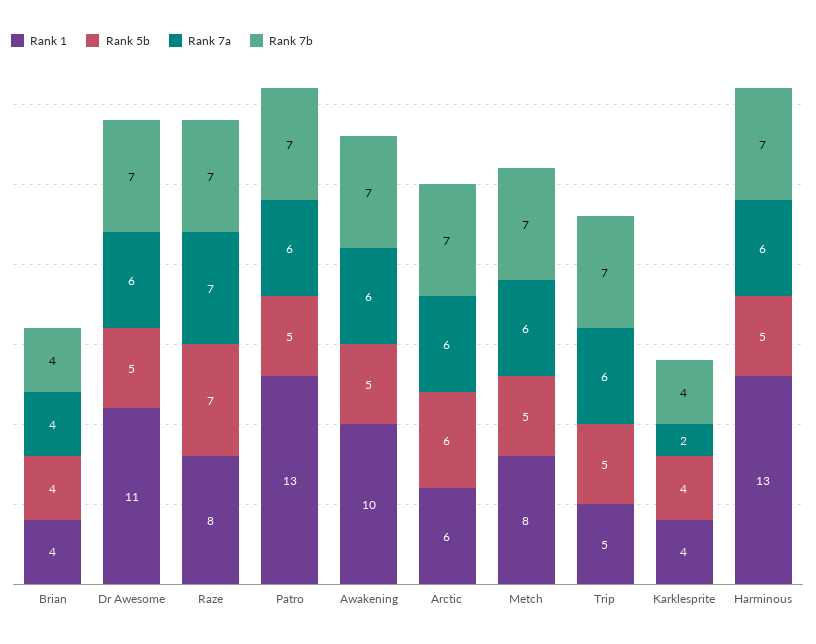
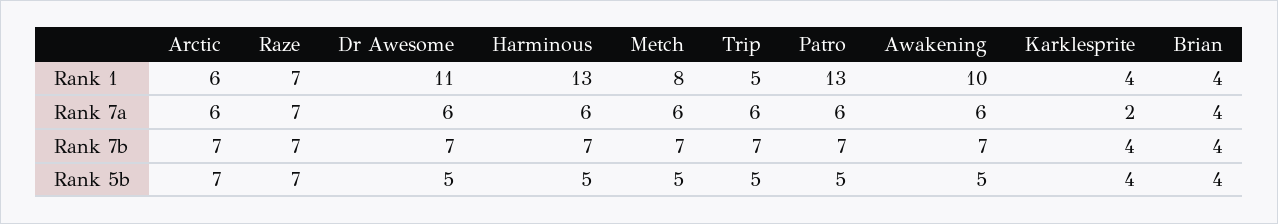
Rank 1, Raze: 8 -> 7
Rank 5b, Arctic: 6 -> 7

